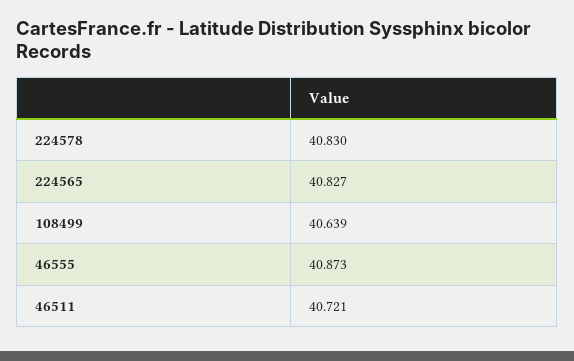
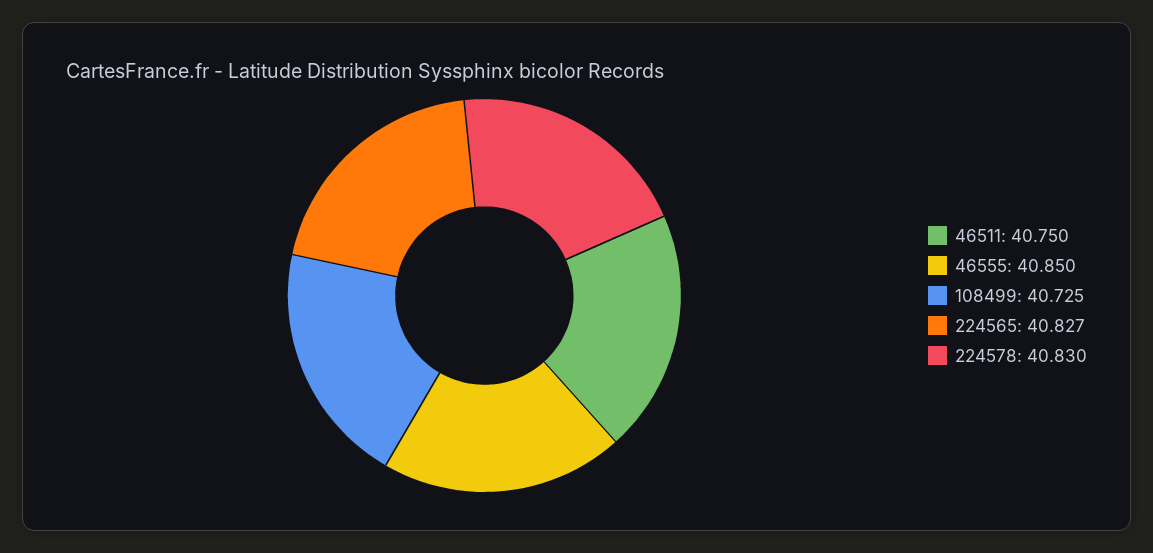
108499: 40.639 -> 40.725
46555: 40.873 -> 40.85
46511: 40.721 -> 40.75

